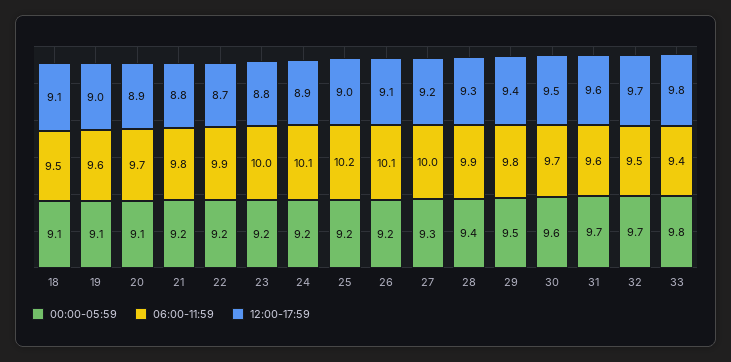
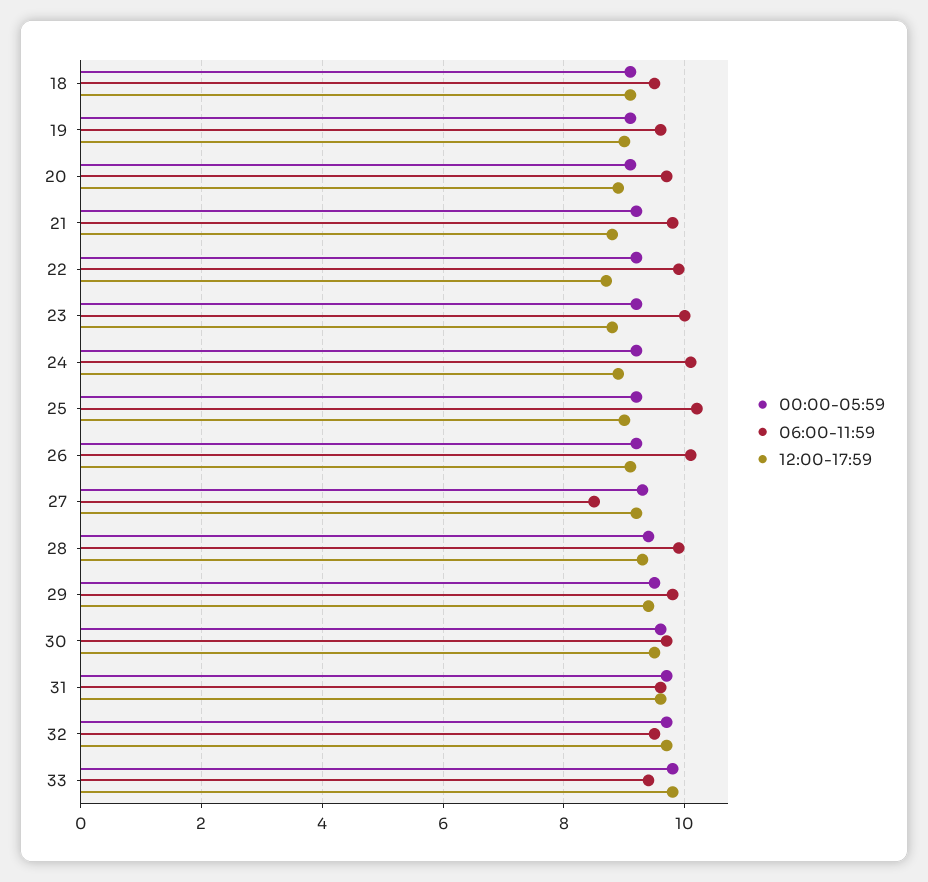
06:00-11:59, 27: 10 -> 8.5

